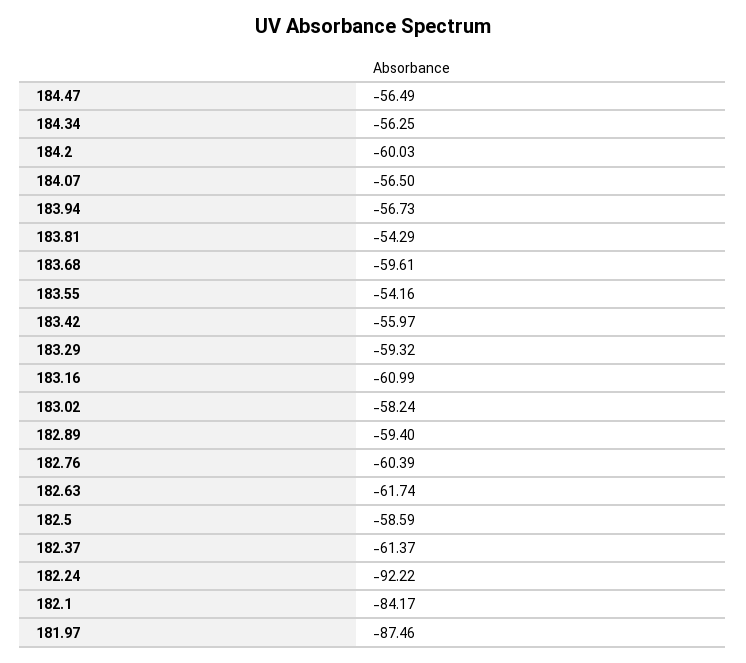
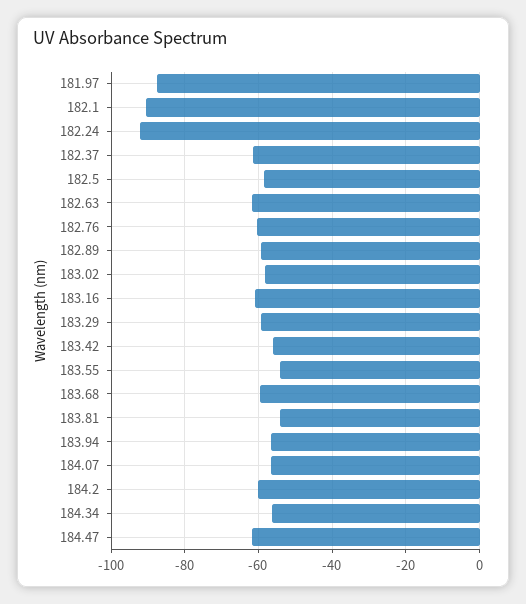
184.47: -56.49 -> -62
182.1: -84.17 -> -90

